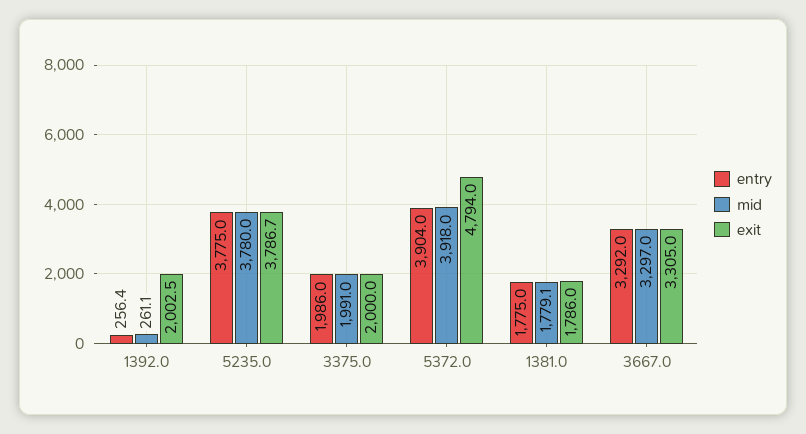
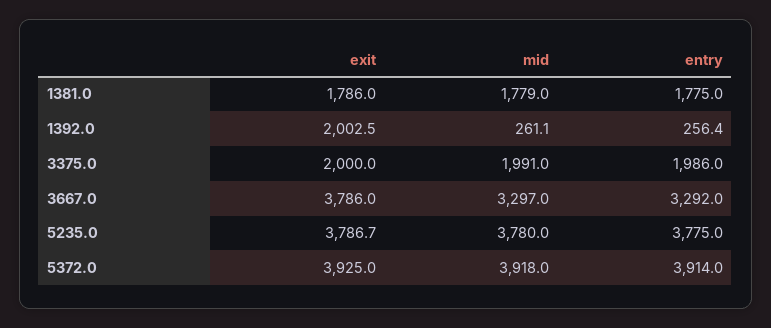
entry, 5372.0: 3904 -> 3914
exit, 5372.0: 4794 -> 3925
mid, 1381.0: 1779.1 -> 1779
exit, 3667.0: 3305 -> 3786

